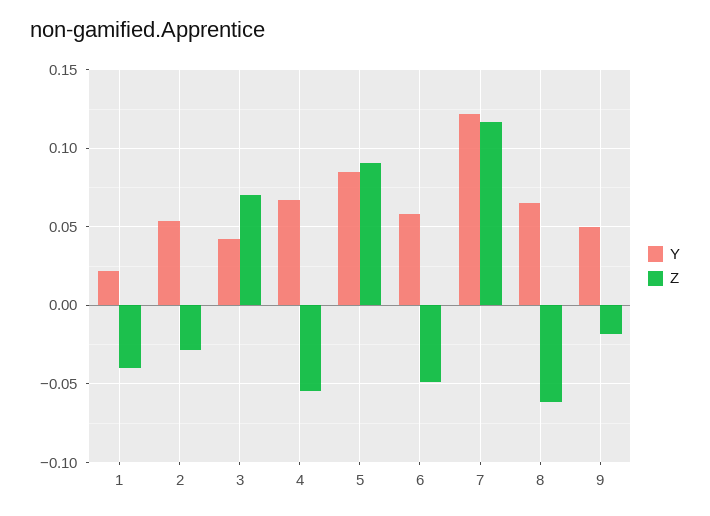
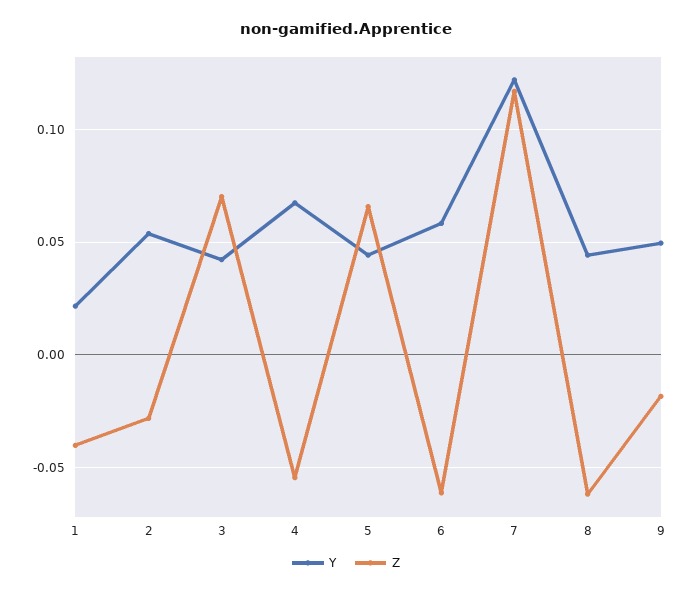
Y, 5: 0.085 -> 0.045
Z, 5: 0.09 -> 0.065
Z, 6: -0.05 -> -0.06
Y, 8: 0.065 -> 0.045

